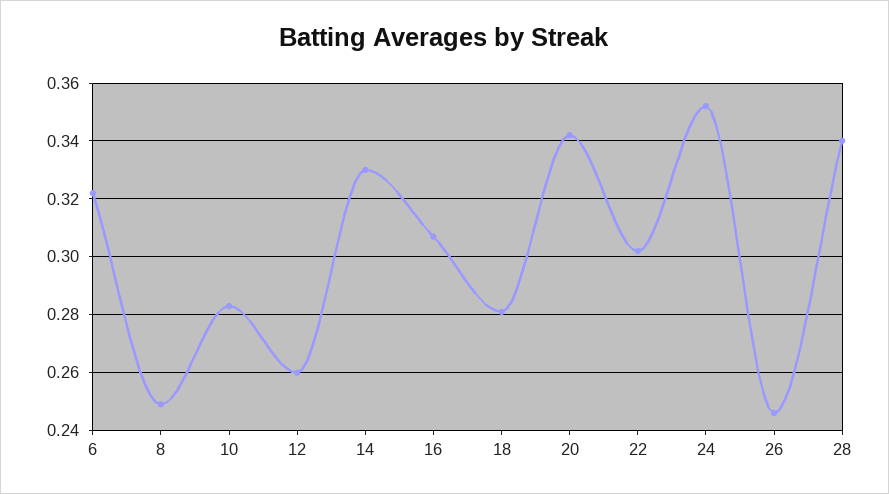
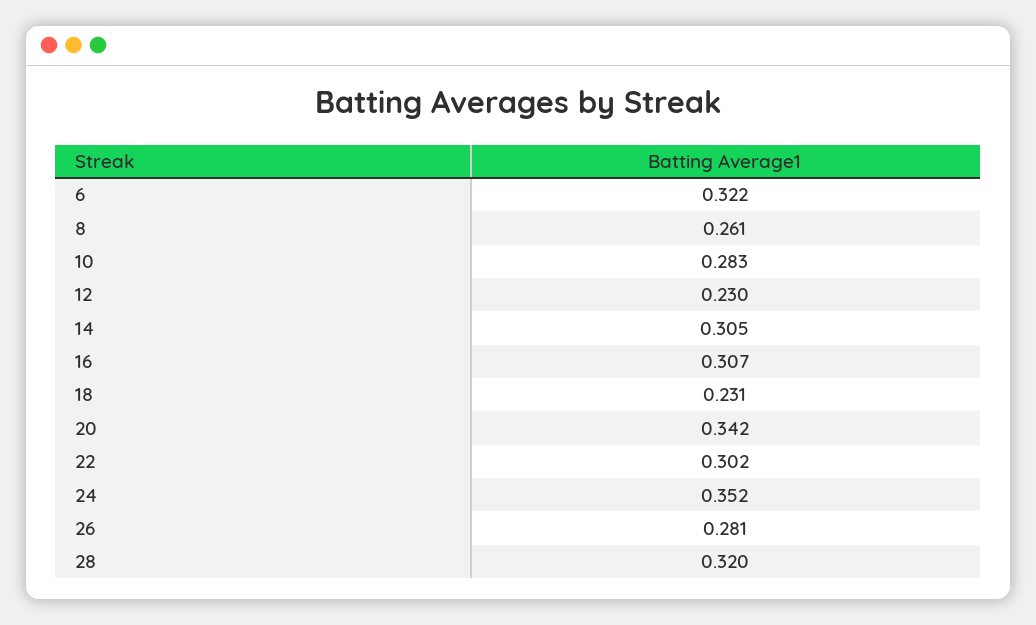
8: 0.25 -> 0.261
12: 0.26 -> 0.23
14: 0.33 -> 0.305
18: 0.28 -> 0.231
26: 0.245 -> 0.281
28: 0.34 -> 0.32

